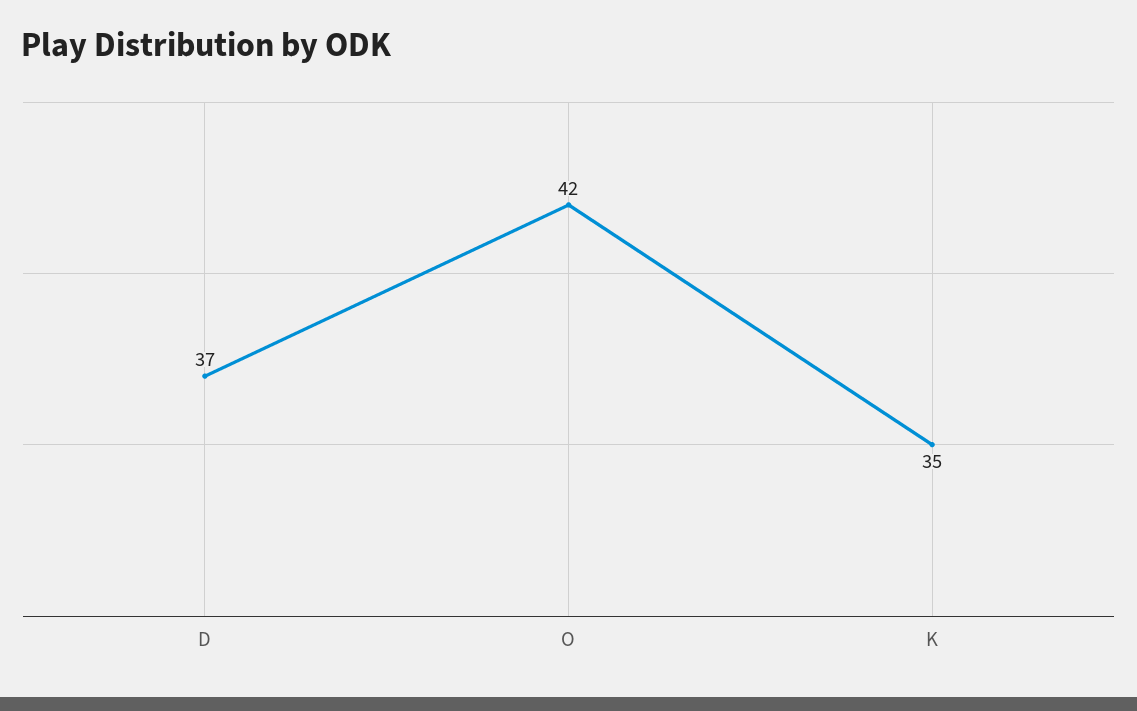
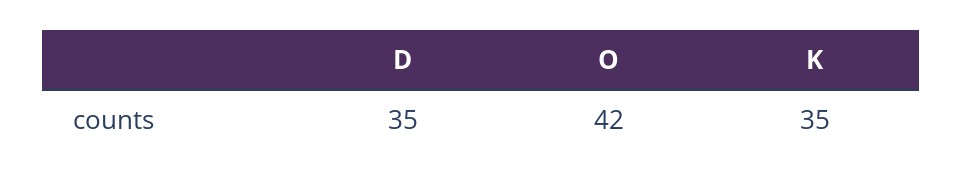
D: 37 -> 35

